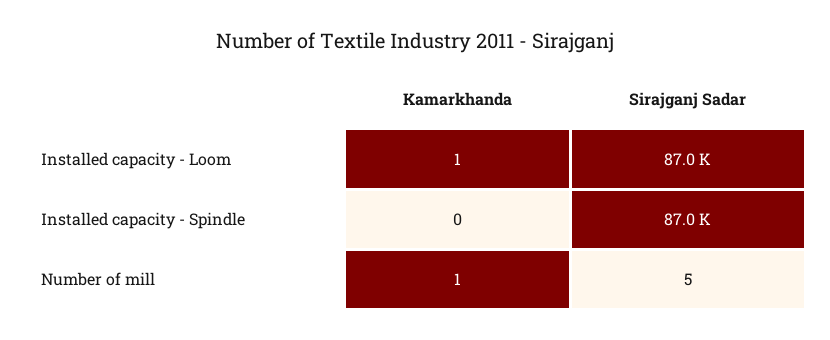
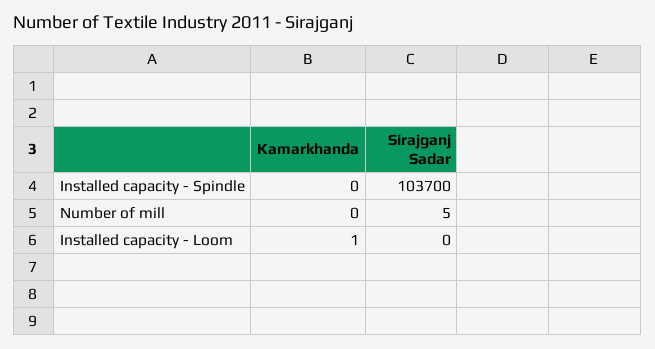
Sirajganj Sadar, Installed capacity - Loom: 87000 -> 0
Sirajganj Sadar, Installed capacity - Spindle: 87000 -> 103700
Kamarkhanda, Number of mill: 1 -> 0

